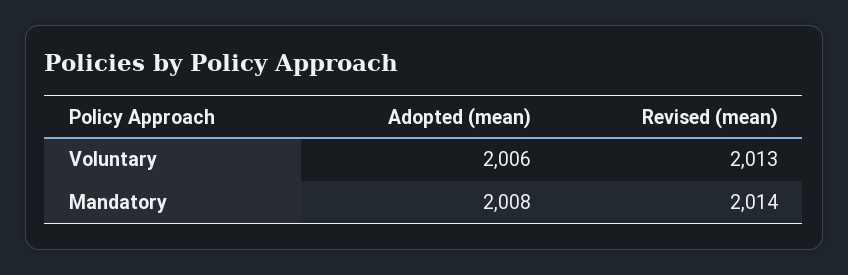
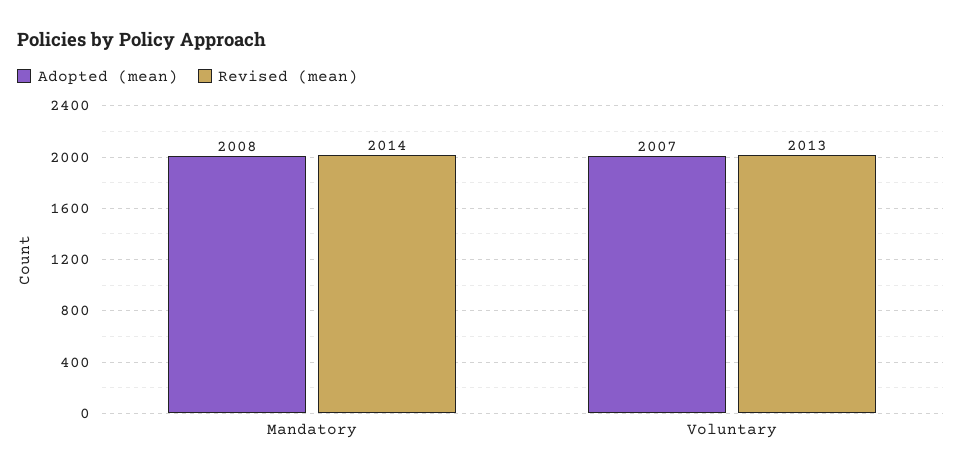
Adopted (mean), Voluntary: 2006 -> 2007

